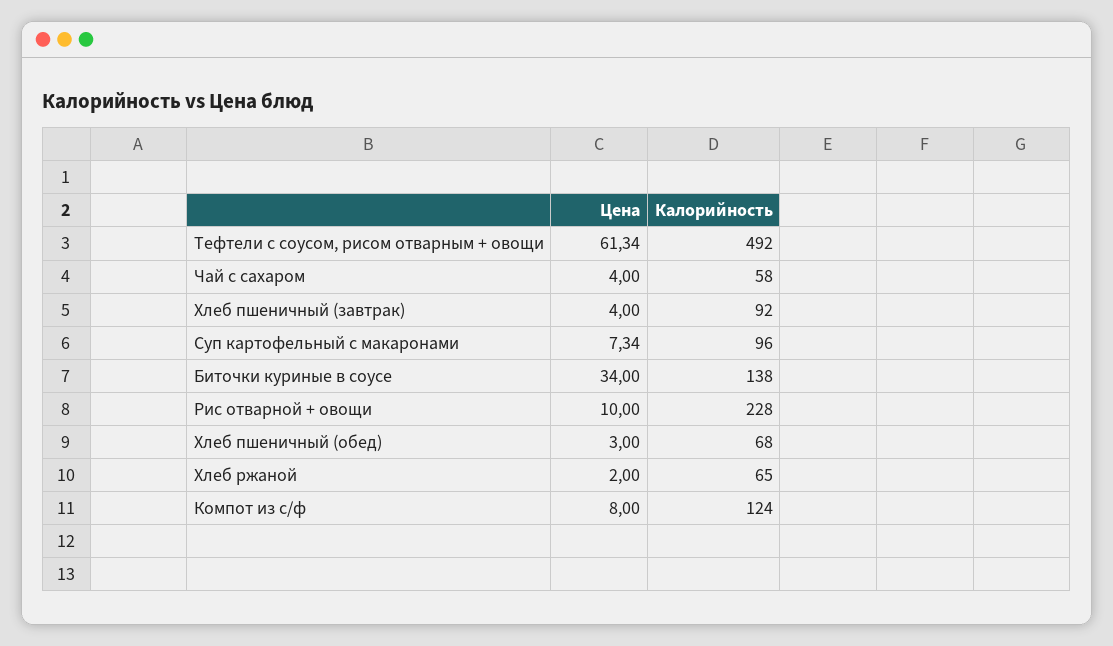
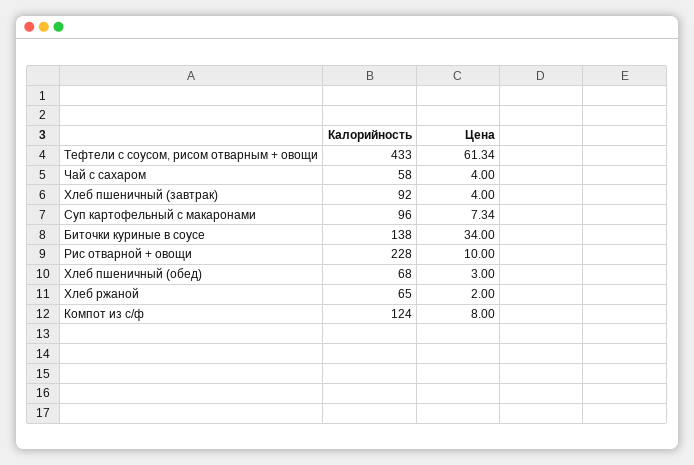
Калорийность, Тефтели с соусом, рисом отварным + овощи: 492 -> 433

